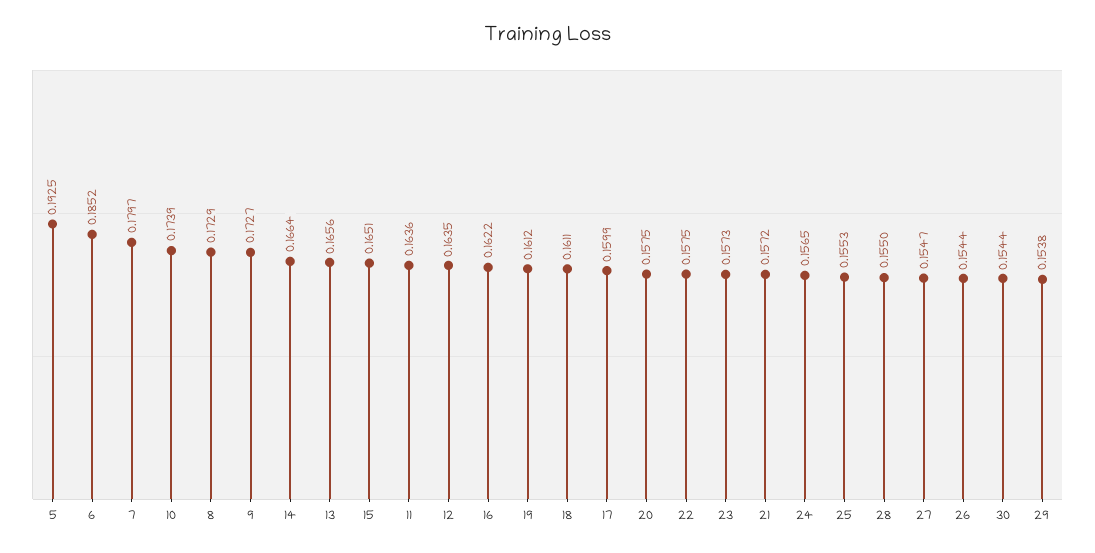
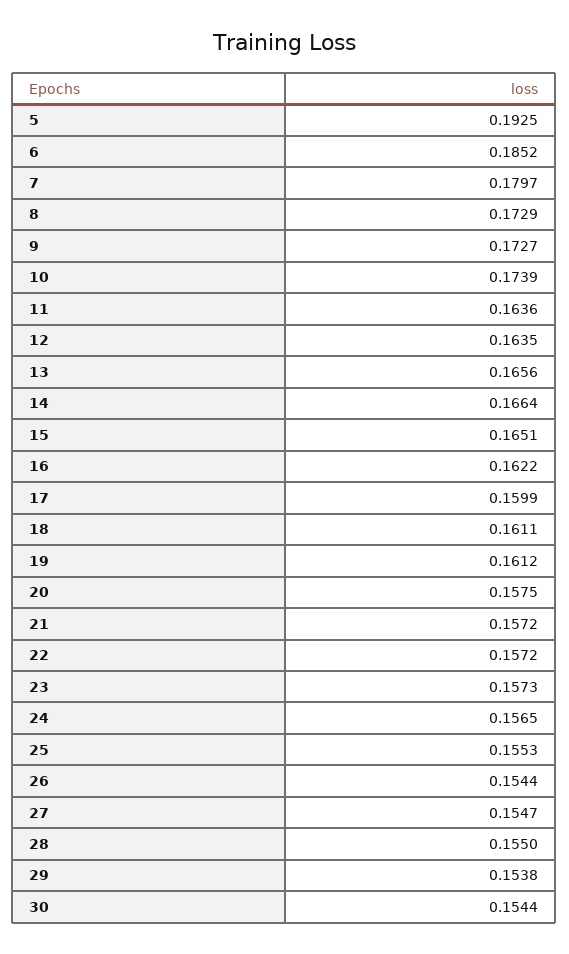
22: 0.1575 -> 0.1572

